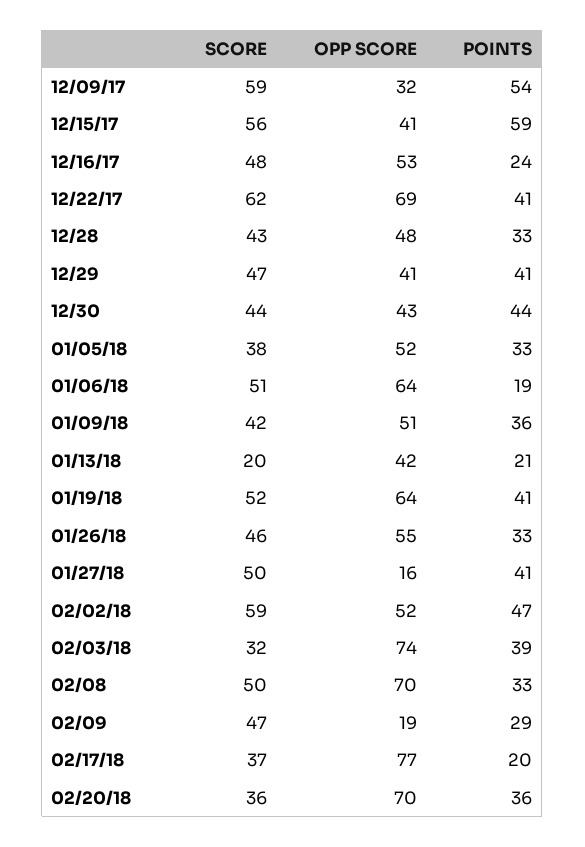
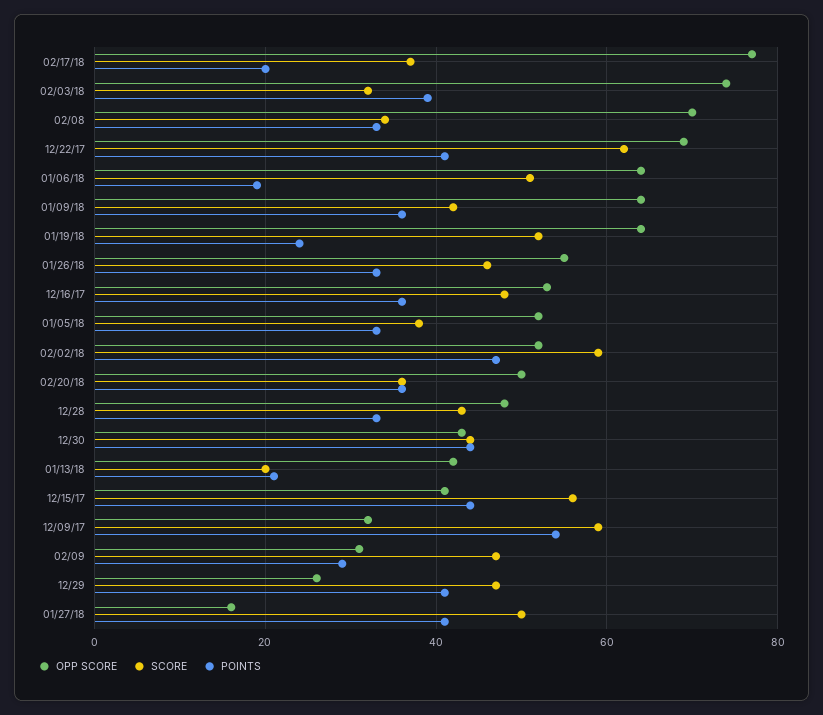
POINTS, 12/15/17: 59 -> 45
POINTS, 12/16/17: 24 -> 35
OPP SCORE, 12/29: 41 -> 25
OPP SCORE, 01/09/18: 51 -> 65
POINTS, 01/19/18: 41 -> 25
SCORE, 02/08: 50 -> 35
OPP SCORE, 02/09: 19 -> 30
OPP SCORE, 02/20/18: 70 -> 50

